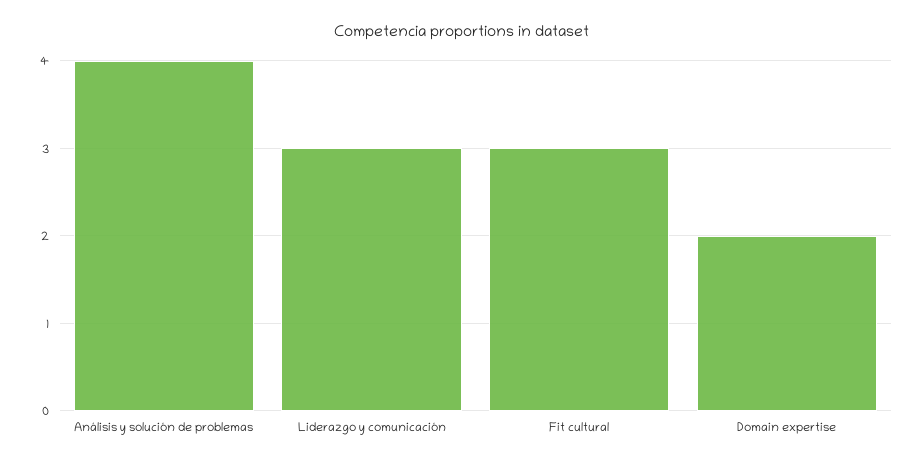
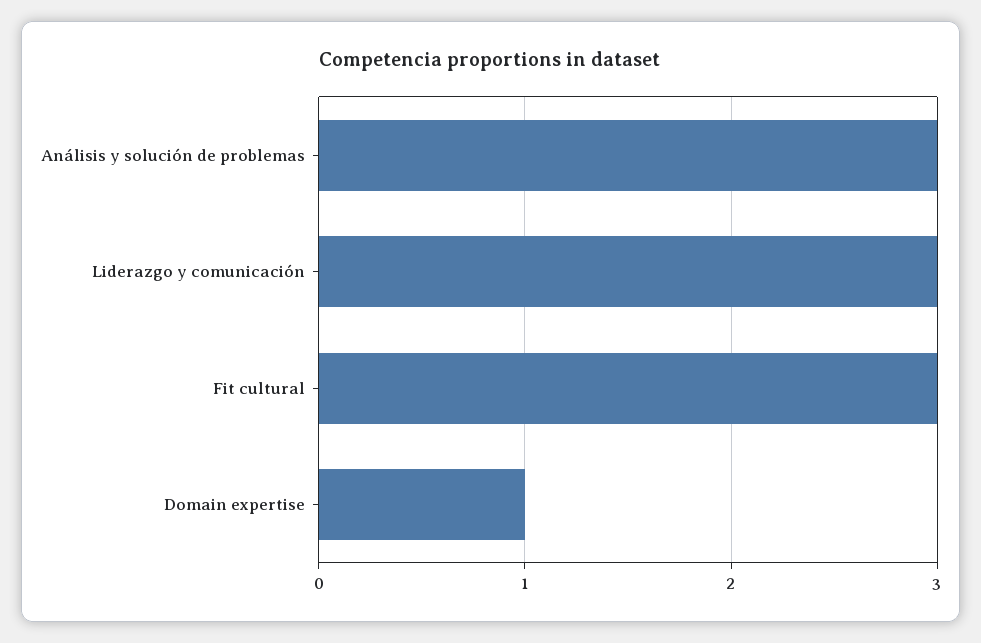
Análisis y solución de problemas: 4 -> 3
Domain expertise: 2 -> 1

